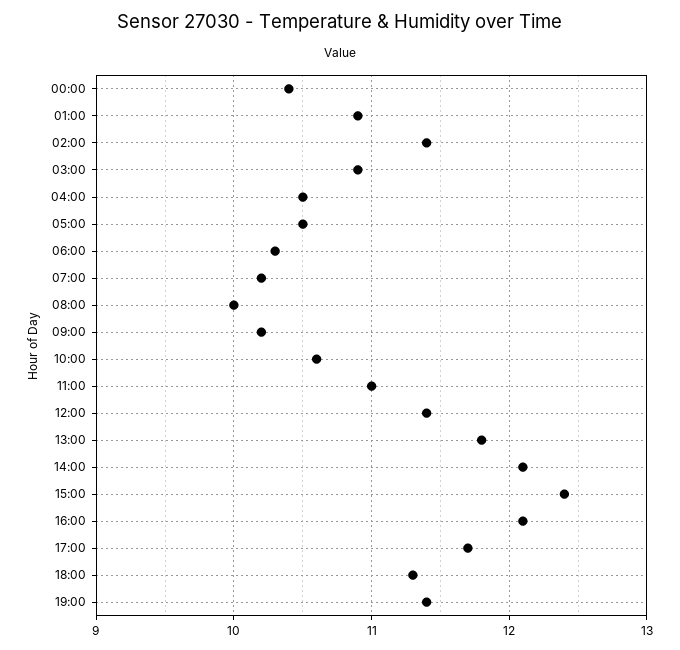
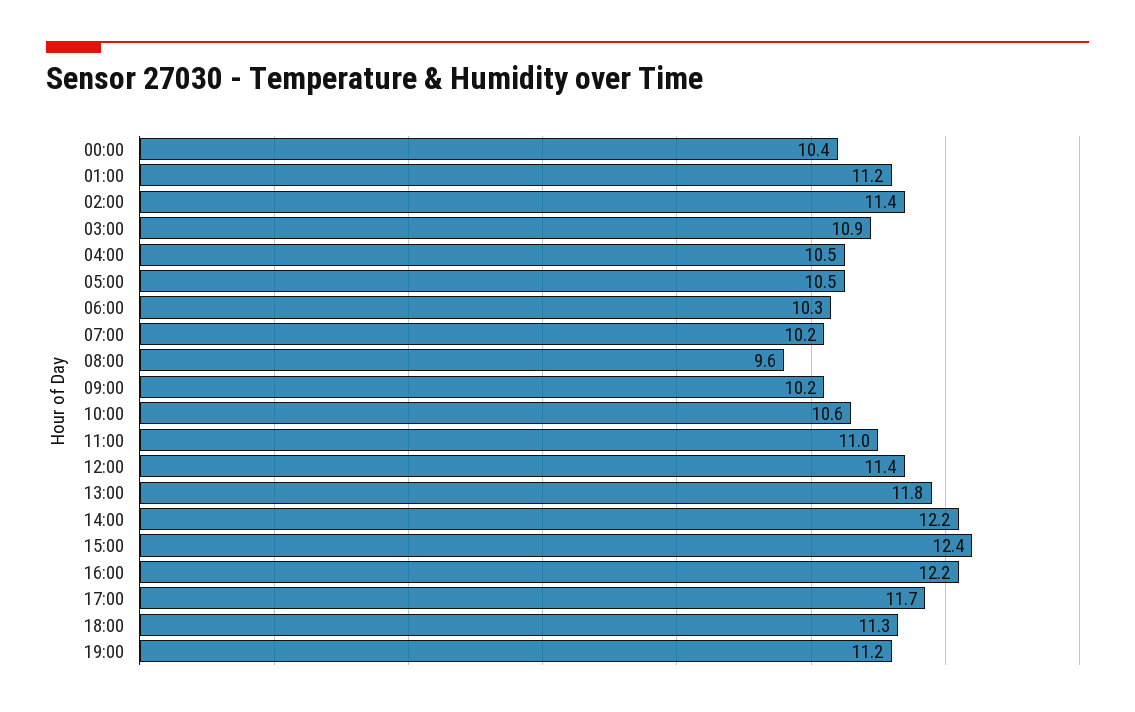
01:00: 10.9 -> 11.2
08:00: 10 -> 9.6
14:00: 12.1 -> 12.2
16:00: 12.1 -> 12.2
19:00: 11.4 -> 11.2

